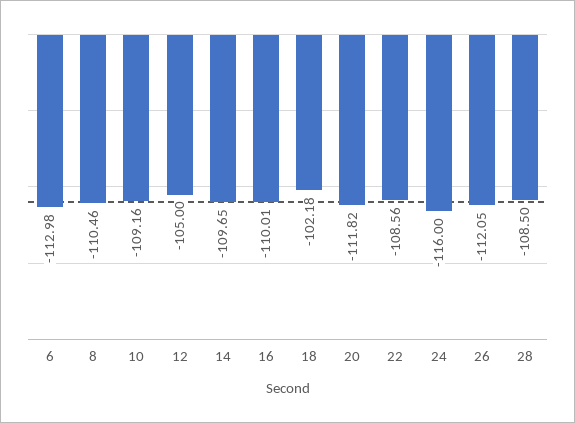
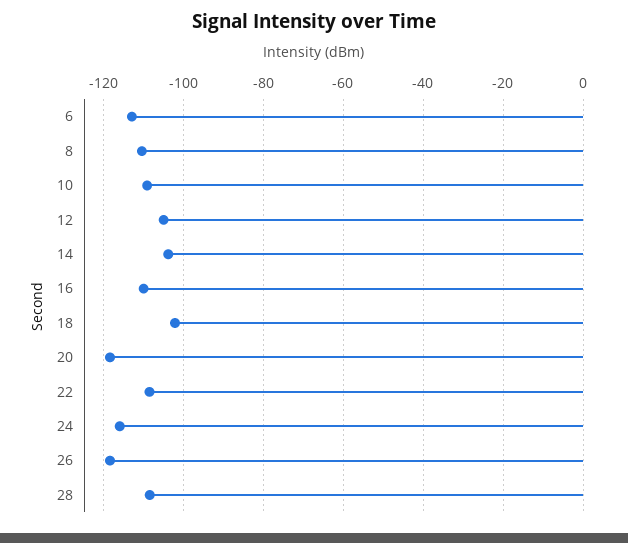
14: -109.65 -> -104
20: -111.82 -> -118
26: -112.05 -> -118

